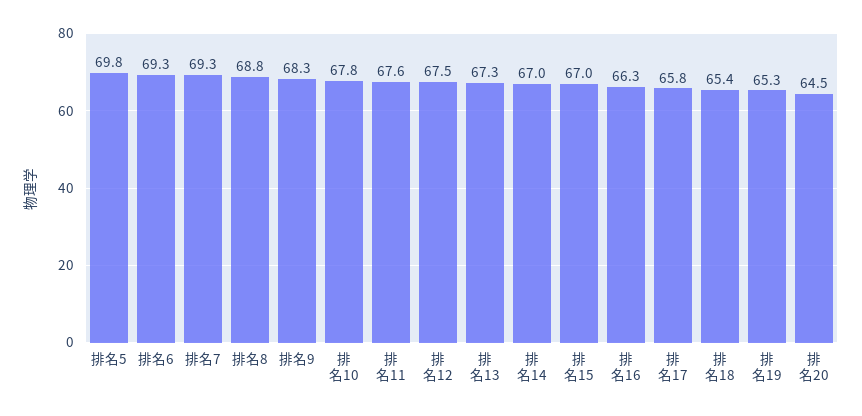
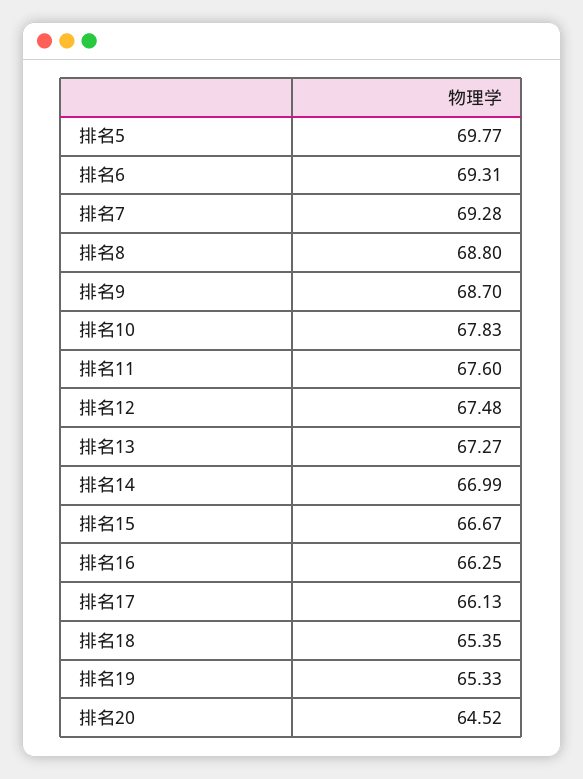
排名9: 68.3 -> 68.7
排名15: 67 -> 66.67
排名17: 65.8 -> 66.13

